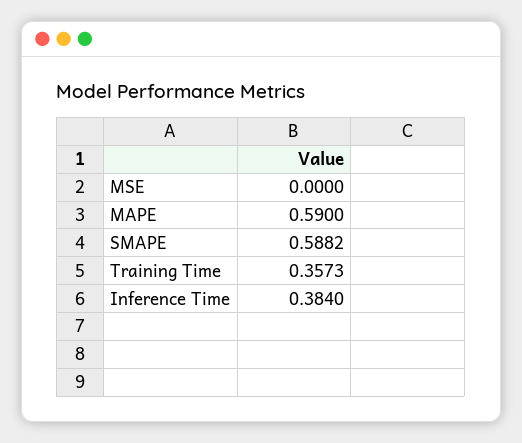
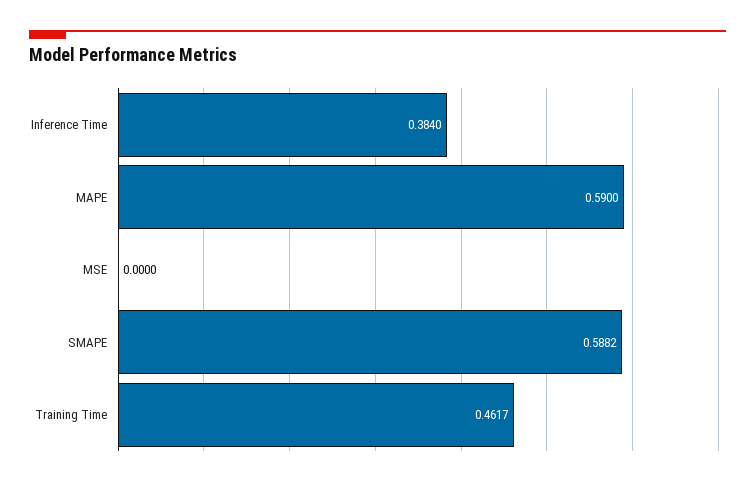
Training Time: 0.3573 -> 0.4617

